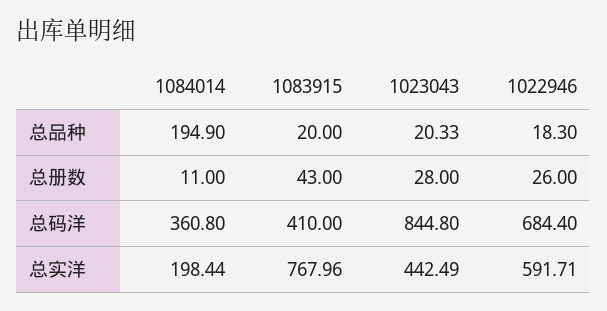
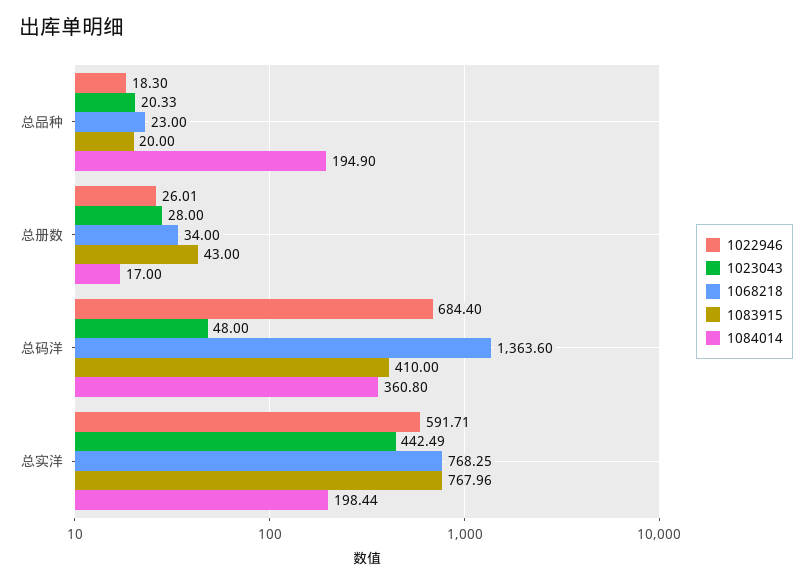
1084014, 总册数: 11 -> 17
1022946, 总册数: 26 -> 26.01
1023043, 总码洋: 844.8 -> 48
1068218, 总品种: none -> 23
1068218, 总册数: none -> 34
1068218, 总码洋: none -> 1363.6
1068218, 总实洋: none -> 768.25

